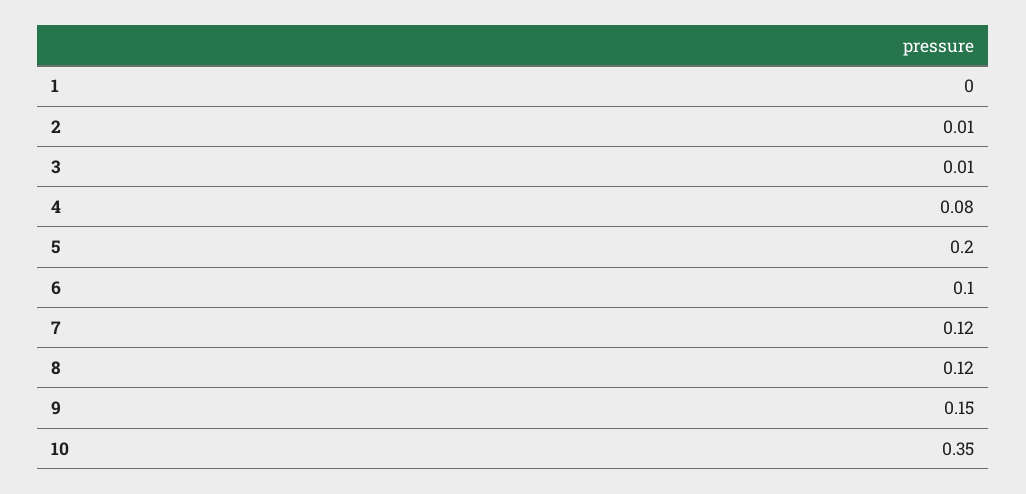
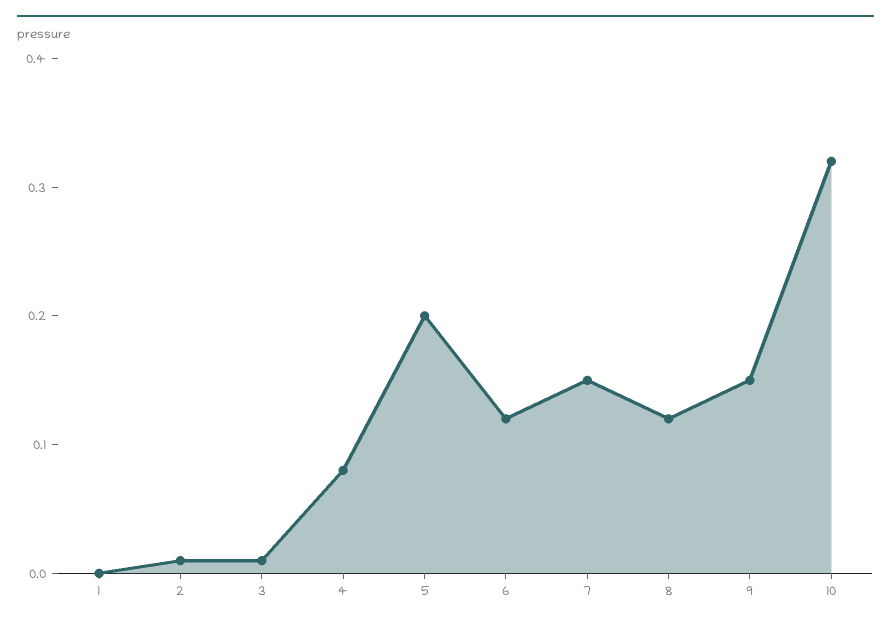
6: 0.1 -> 0.12
7: 0.12 -> 0.15
10: 0.35 -> 0.32

